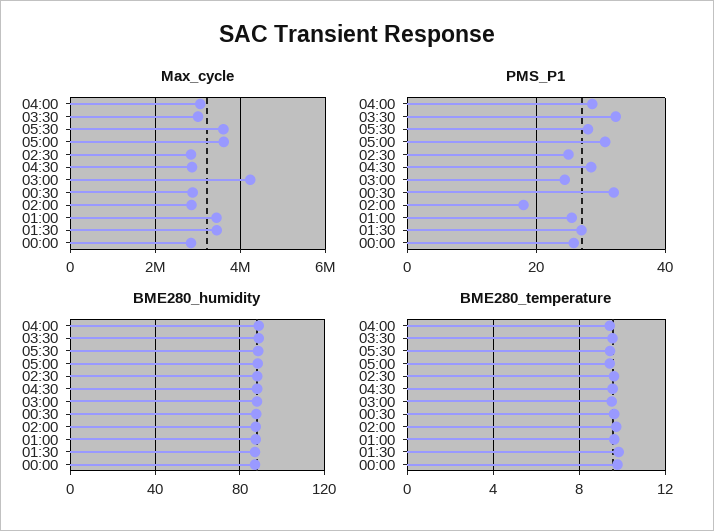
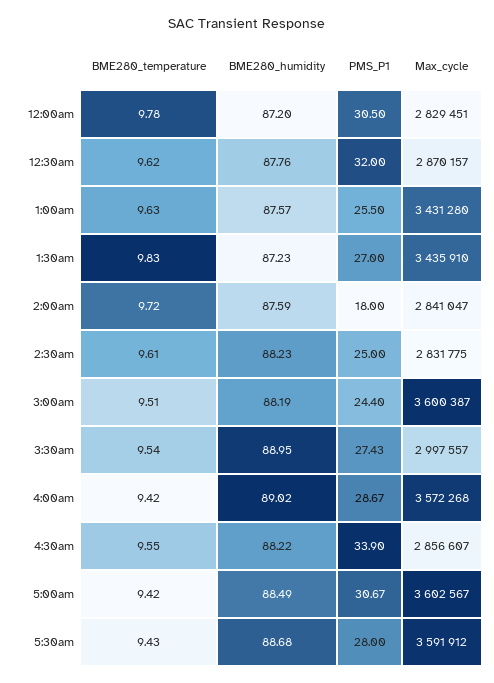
Max_cycle, 04:00: 3000000 -> 3572268
Max_cycle, 03:00: 4200000 -> 3600387
PMS_P1, 03:30: 32 -> 27.43
PMS_P1, 04:30: 28 -> 33.9
PMS_P1, 00:00: 26 -> 30.5

